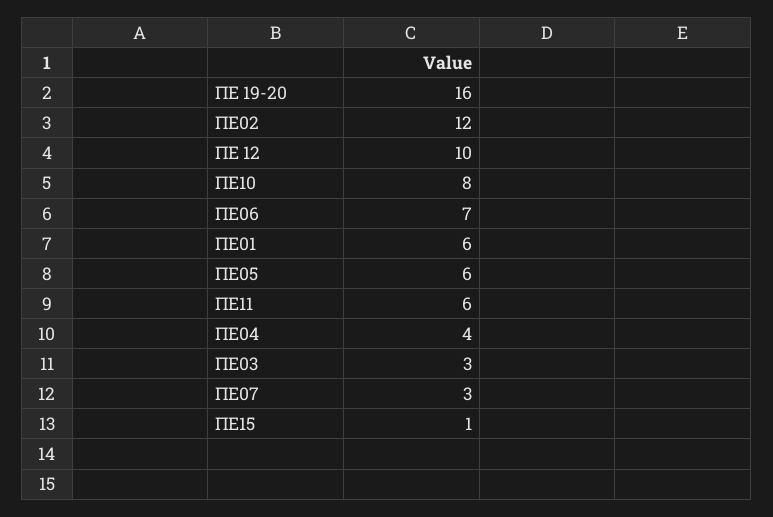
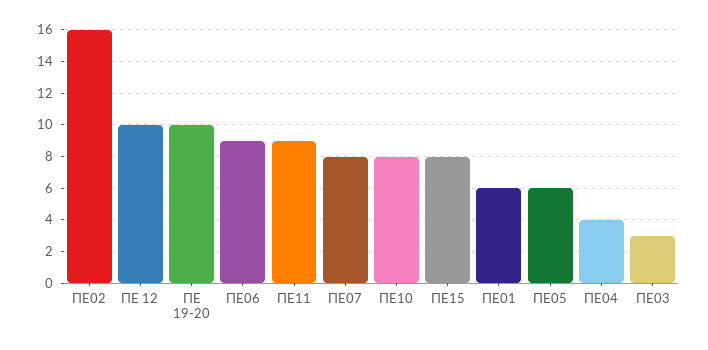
ΠΕ 19-20: 16 -> 10
ΠΕ02: 12 -> 16
ΠΕ06: 7 -> 9
ΠΕ11: 6 -> 9
ΠΕ07: 3 -> 8
ΠΕ15: 1 -> 8

